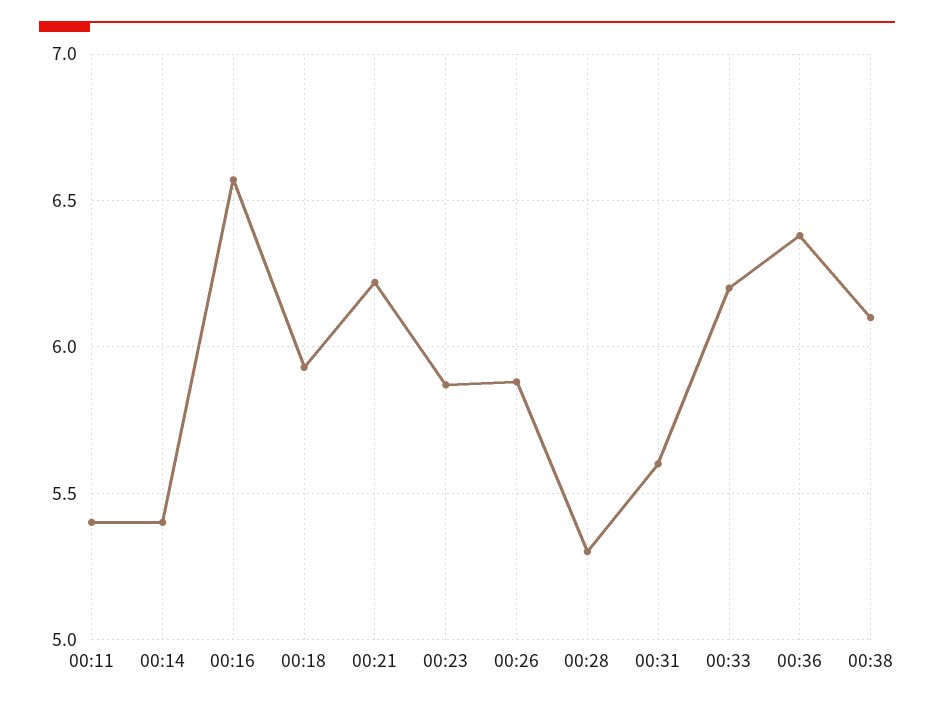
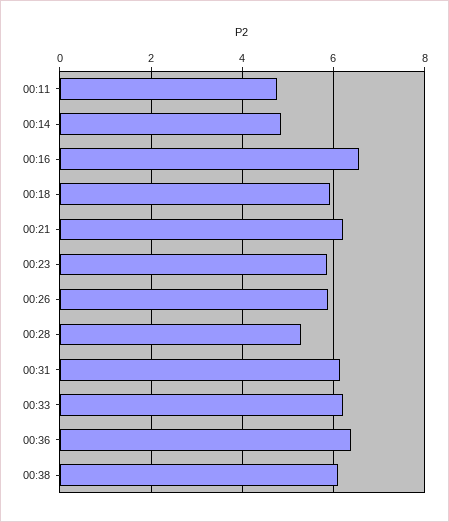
00:11: 5.4 -> 4.8
00:14: 5.4 -> 4.8
00:31: 5.6 -> 6.2

